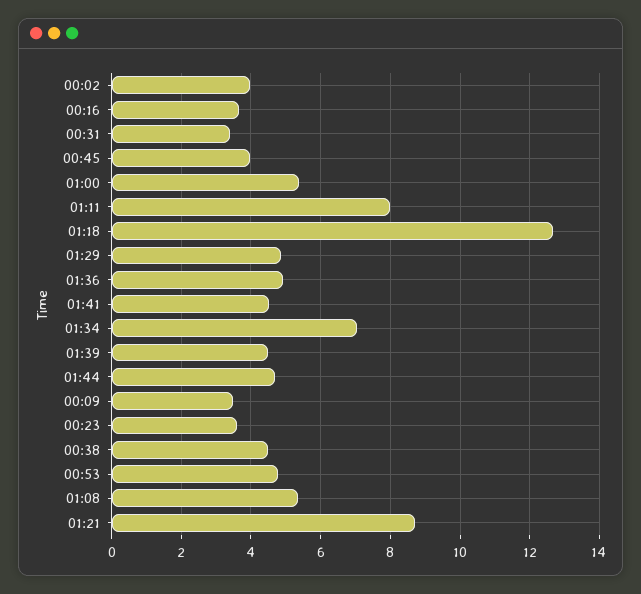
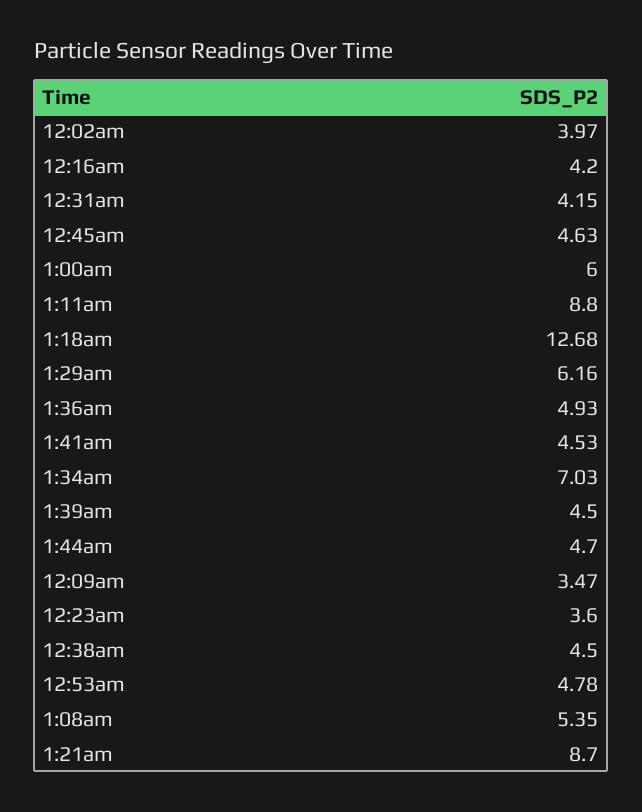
00:16: 3.6 -> 4.2
00:31: 3.4 -> 4.15
00:45: 4 -> 4.63
01:00: 5.4 -> 6
01:11: 8 -> 8.8
01:29: 4.8 -> 6.16

